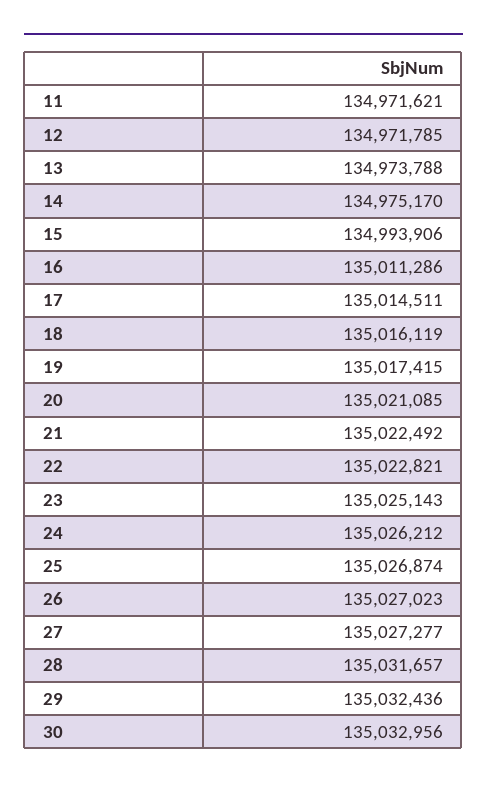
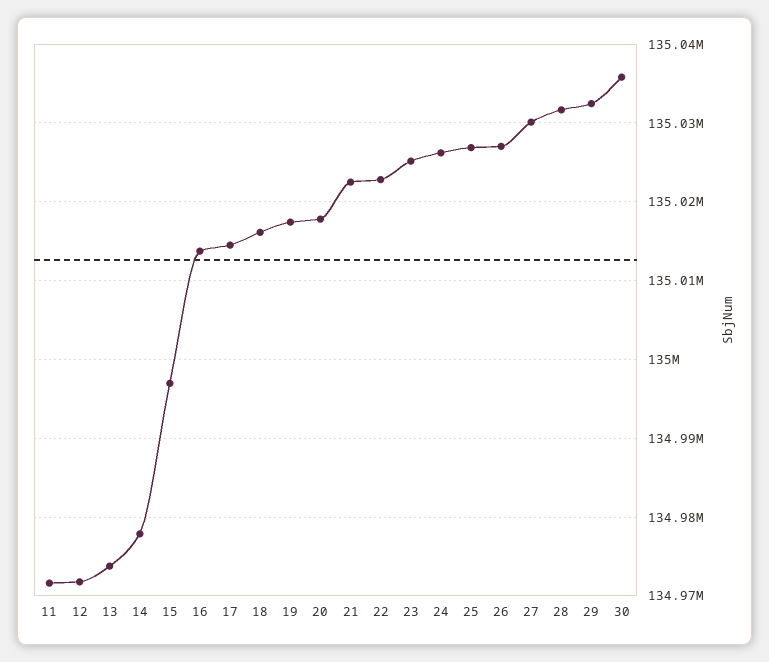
14: 134975170 -> 134978000
15: 134993906 -> 134997000
16: 135011286 -> 135014000
20: 135021085 -> 135018000
27: 135027277 -> 135030000
30: 135032956 -> 135036000

